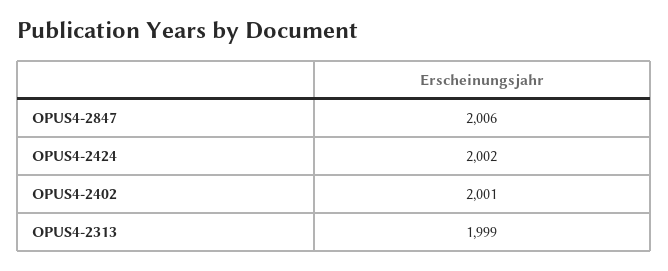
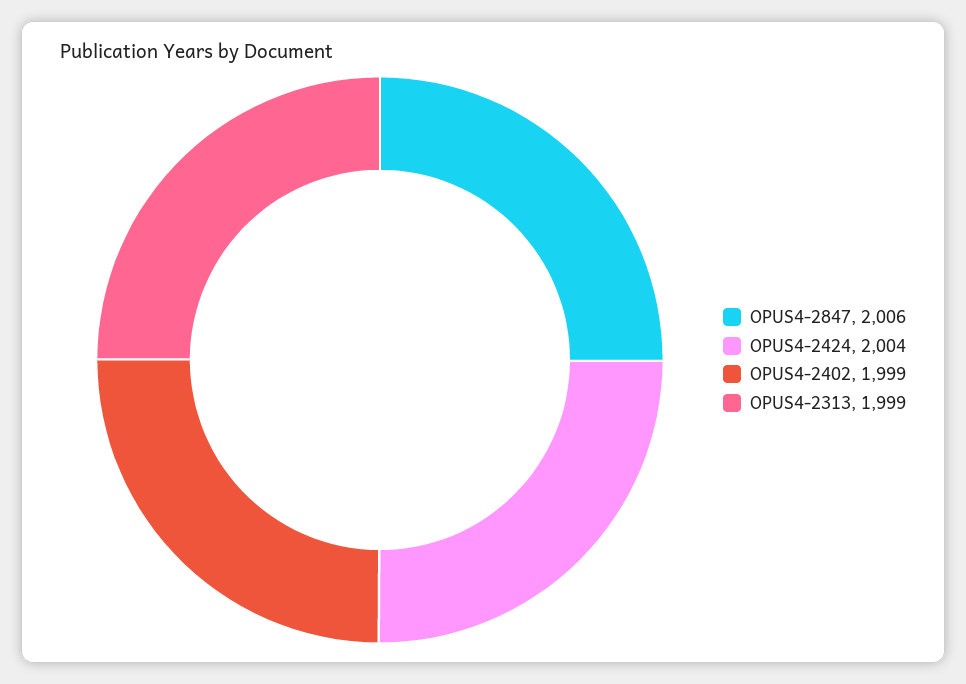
OPUS4-2424: 2002 -> 2004
OPUS4-2402: 2001 -> 1999

